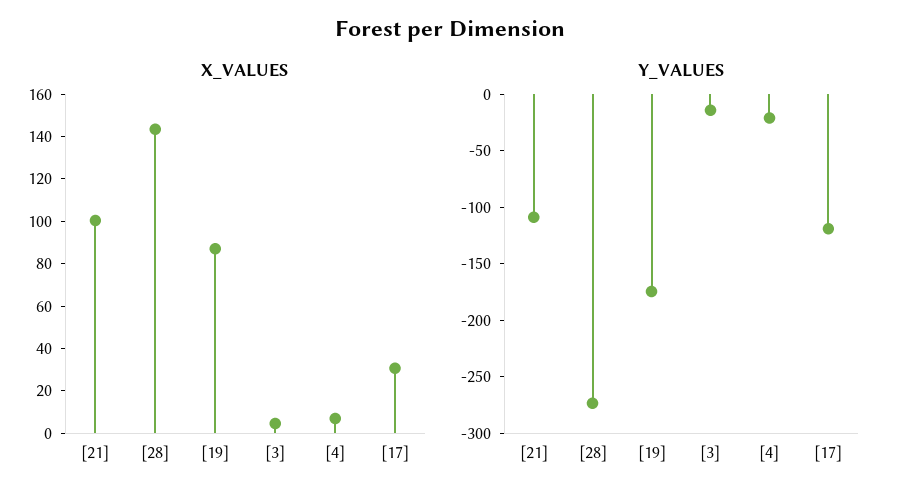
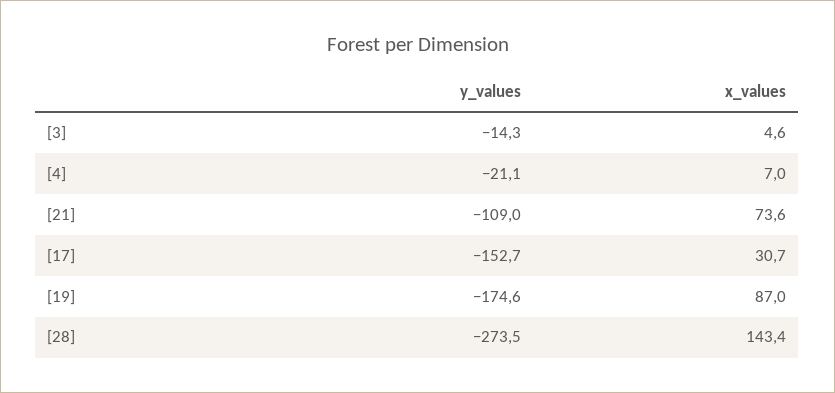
X_VALUES, [21]: 100 -> 73.6
Y_VALUES, [17]: -120 -> -152.7

